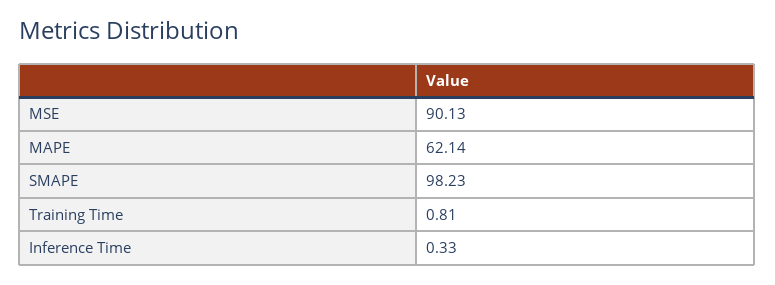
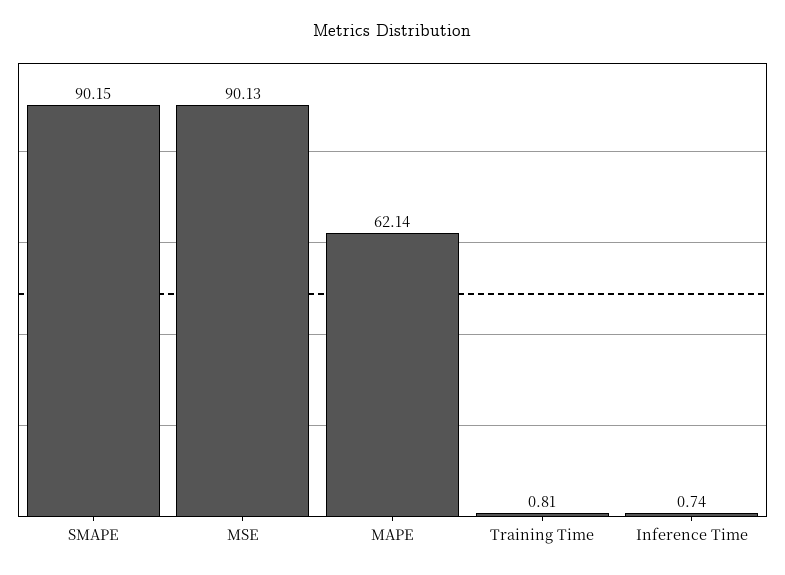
SMAPE: 98.23 -> 90.15
Inference Time: 0.33 -> 0.74

